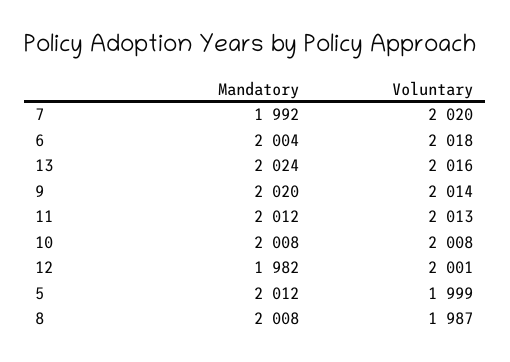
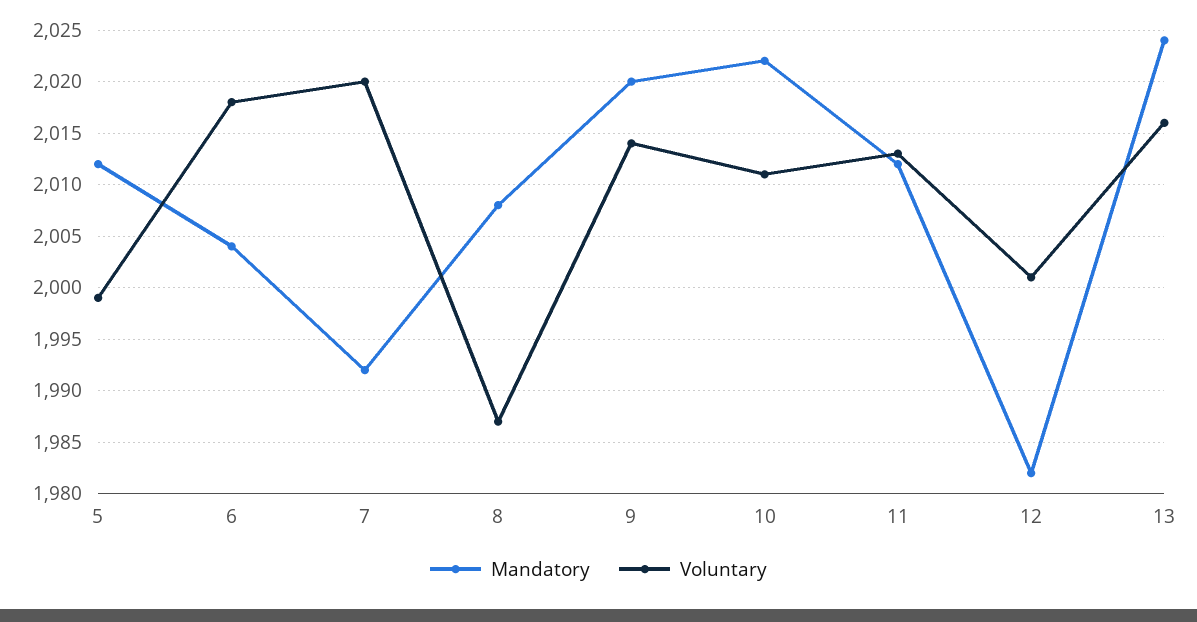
Mandatory, 10: 2008 -> 2022
Voluntary, 10: 2008 -> 2011

